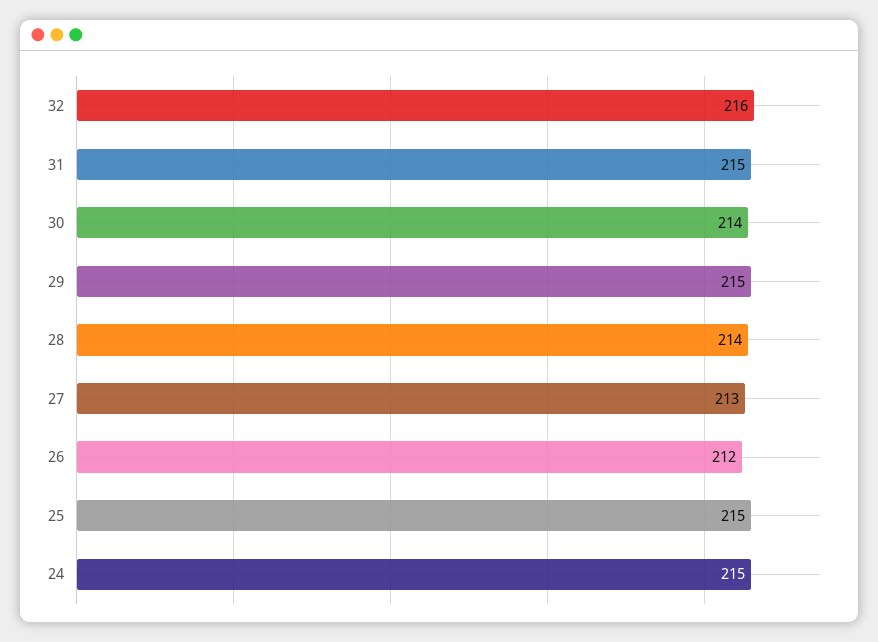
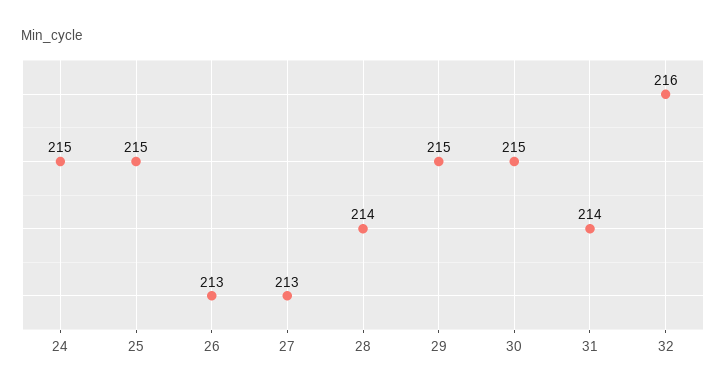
31: 215 -> 214
30: 214 -> 215
26: 212 -> 213

